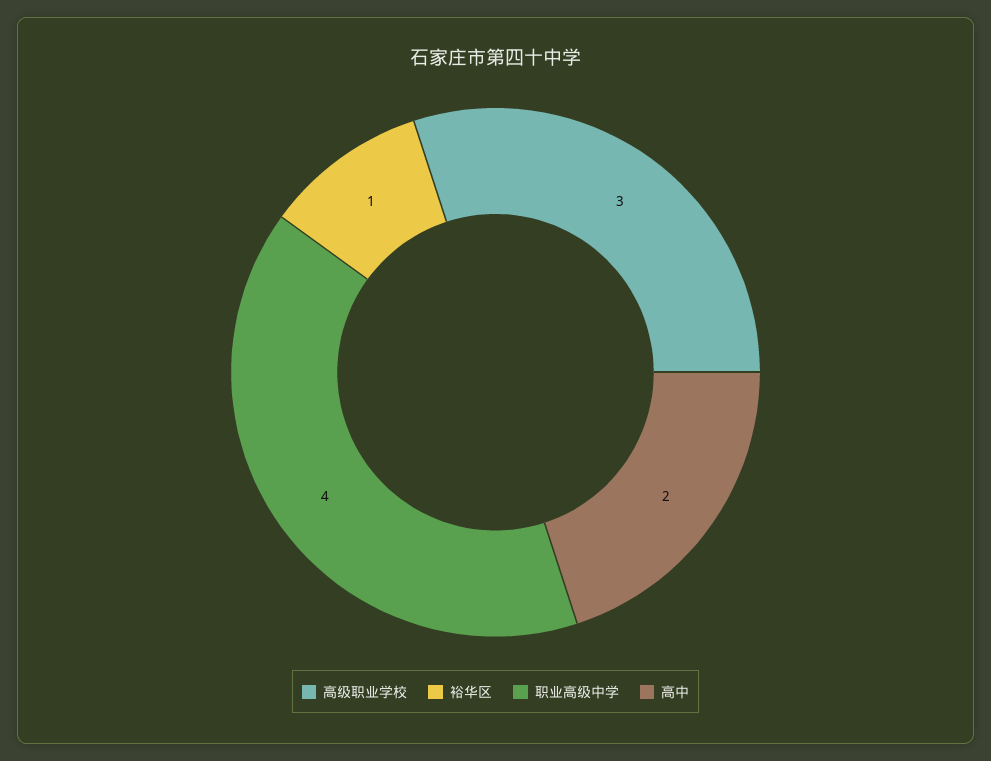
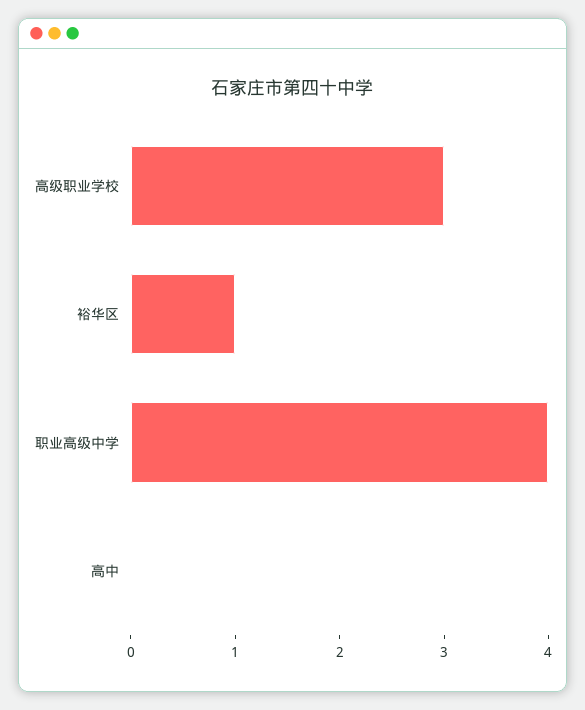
高中: 2 -> 0

